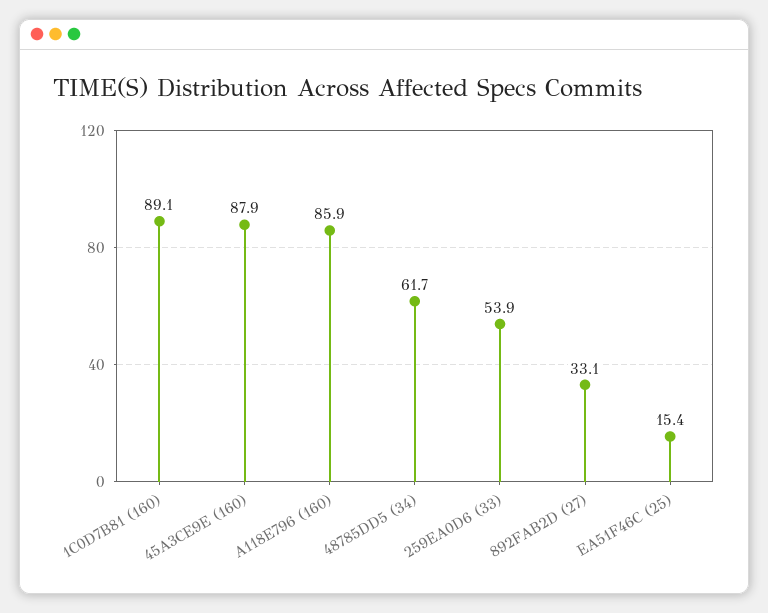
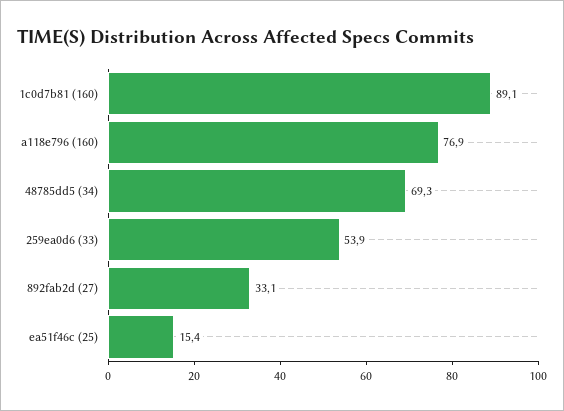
45A3CE9E (160): 87.9 -> none
A118E796 (160): 85.9 -> 76.9
48785DD5 (34): 61.7 -> 69.3

